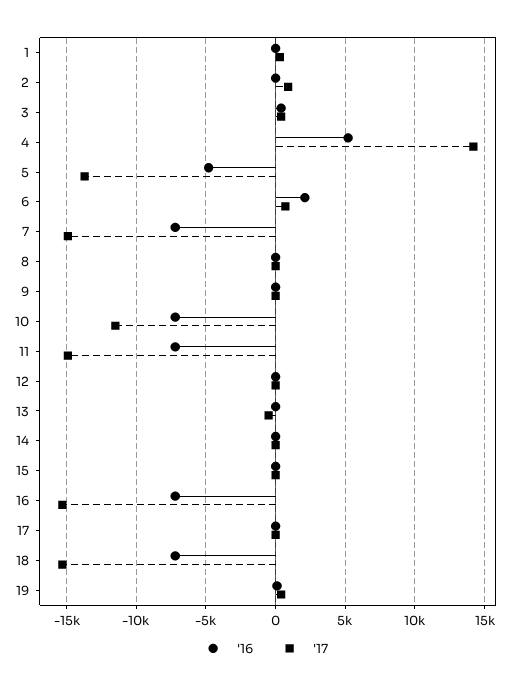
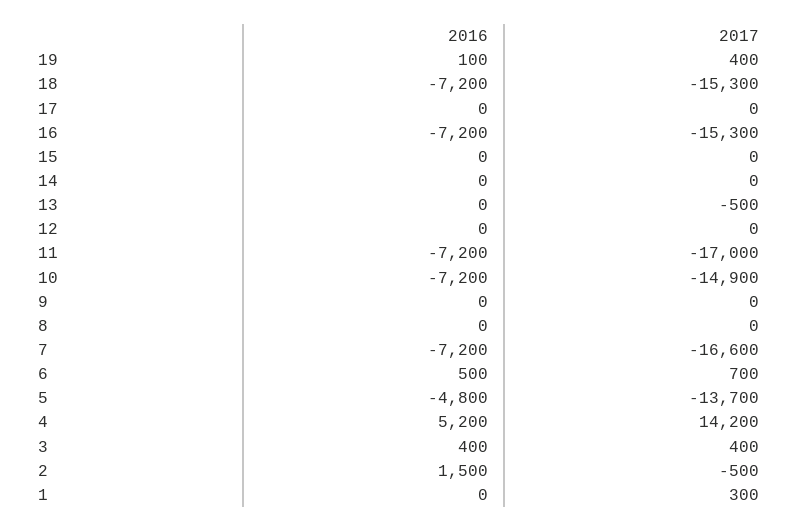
'16, 2: 0 -> 1500
'17, 2: 1000 -> -500
'16, 6: 2000 -> 500
'17, 7: -15000 -> -16600
'17, 10: -11500 -> -14900
'17, 11: -15000 -> -17000

